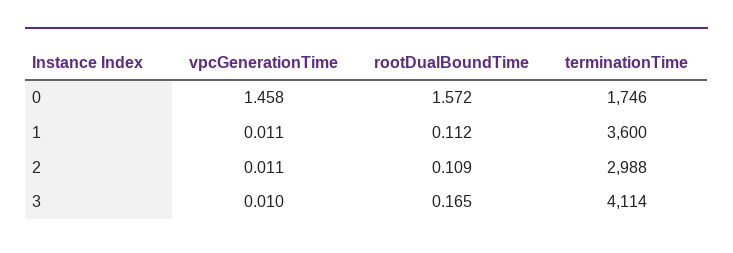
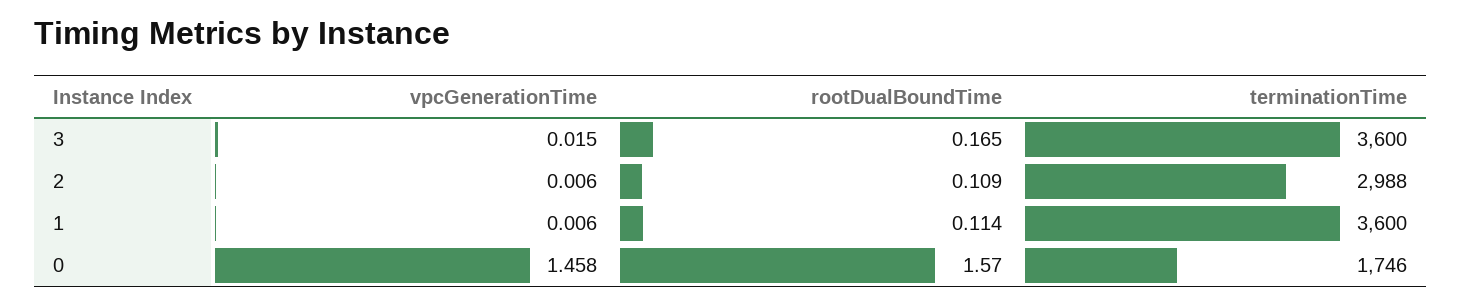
rootDualBoundTime, 0: 1.572 -> 1.57
vpcGenerationTime, 1: 0.011 -> 0.006
rootDualBoundTime, 1: 0.112 -> 0.114
vpcGenerationTime, 2: 0.011 -> 0.006
vpcGenerationTime, 3: 0.01 -> 0.015
terminationTime, 3: 4114 -> 3600

